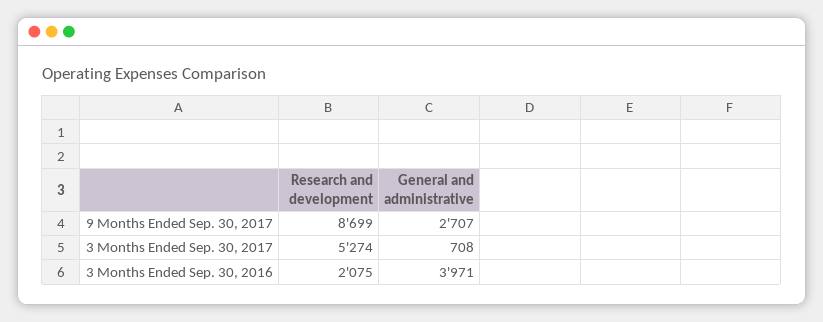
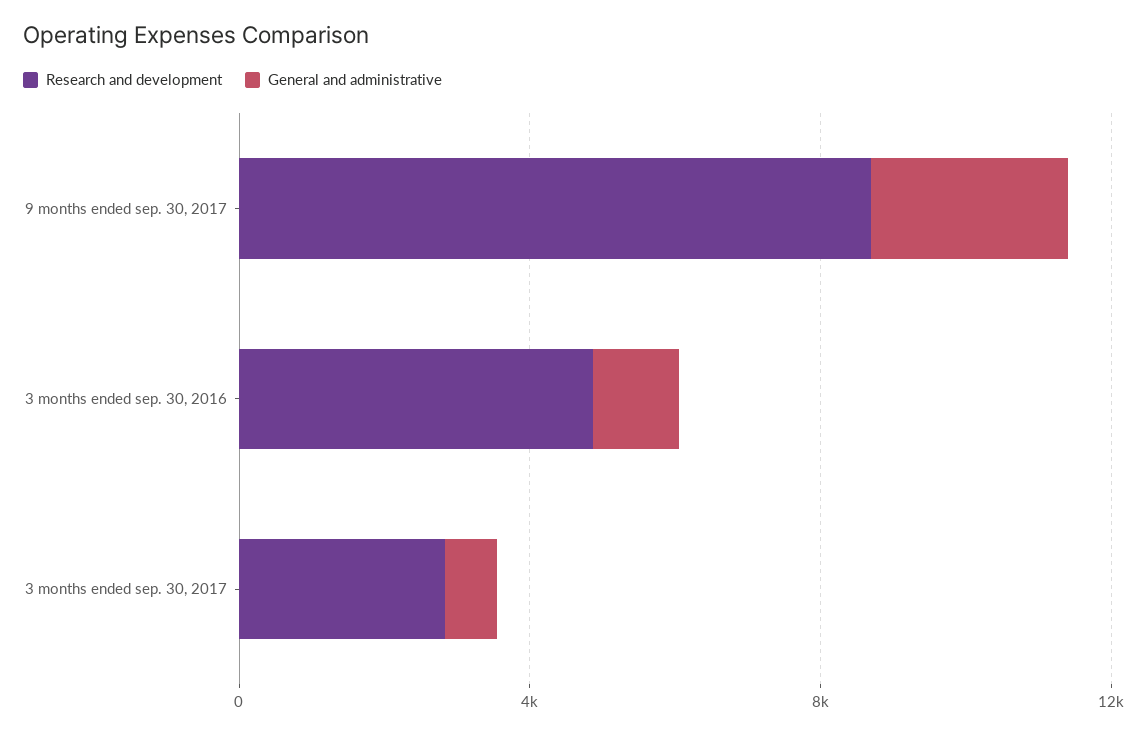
Research and development, 3 Months Ended Sep. 30, 2017: 5274 -> 3000
Research and development, 3 Months Ended Sep. 30, 2016: 2075 -> 5000
General and administrative, 3 Months Ended Sep. 30, 2016: 3971 -> 1000

